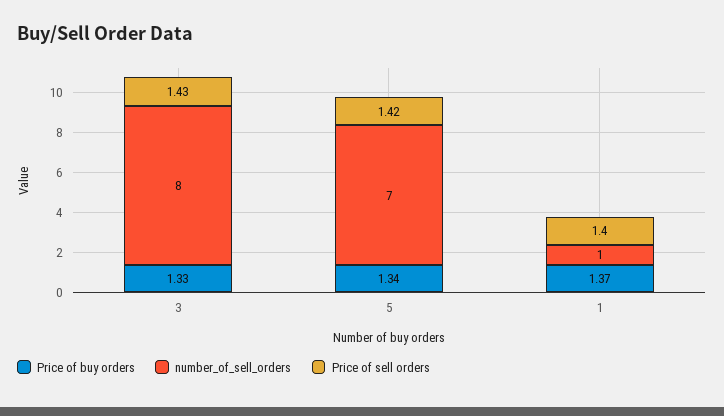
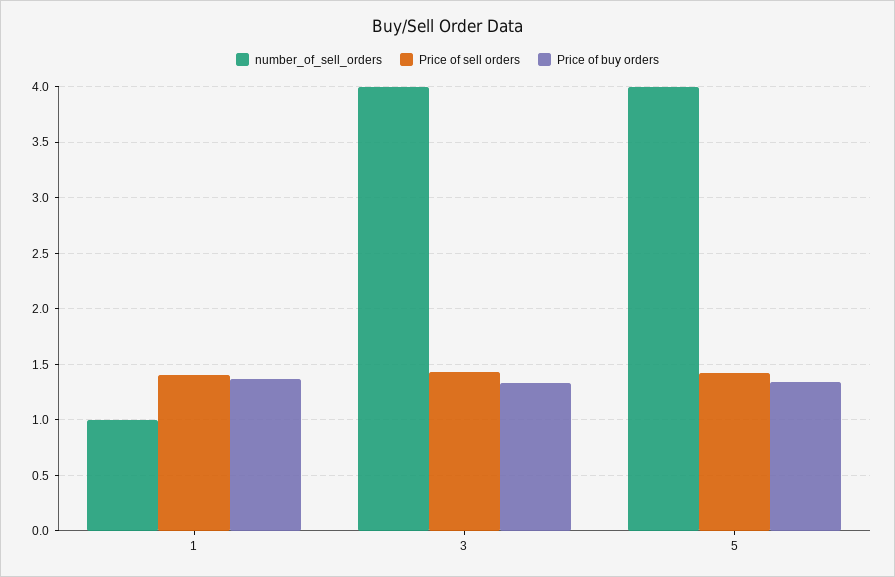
number_of_sell_orders, 3: 8 -> 4
number_of_sell_orders, 5: 7 -> 4

